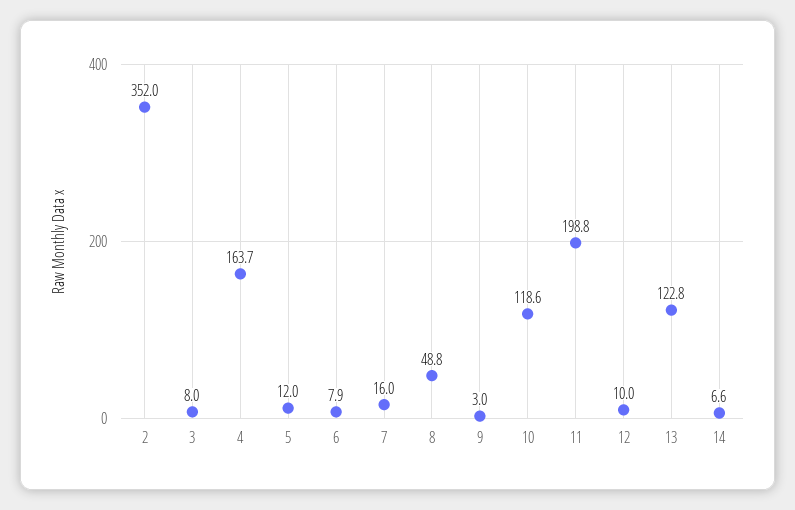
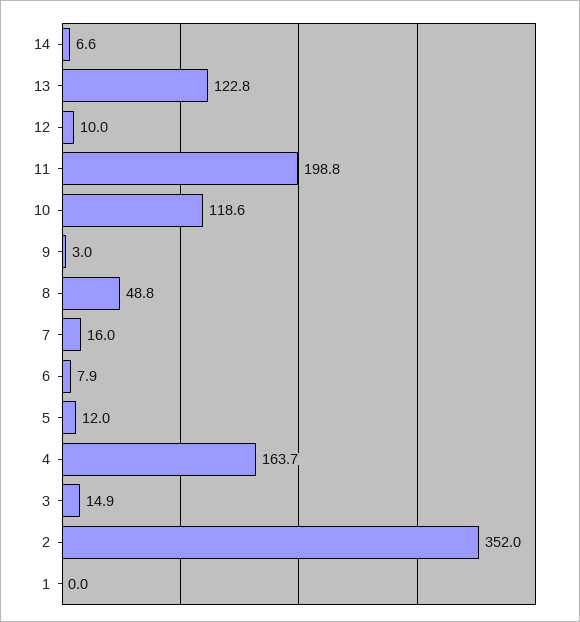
3: 8 -> 14.9
1: none -> 0

